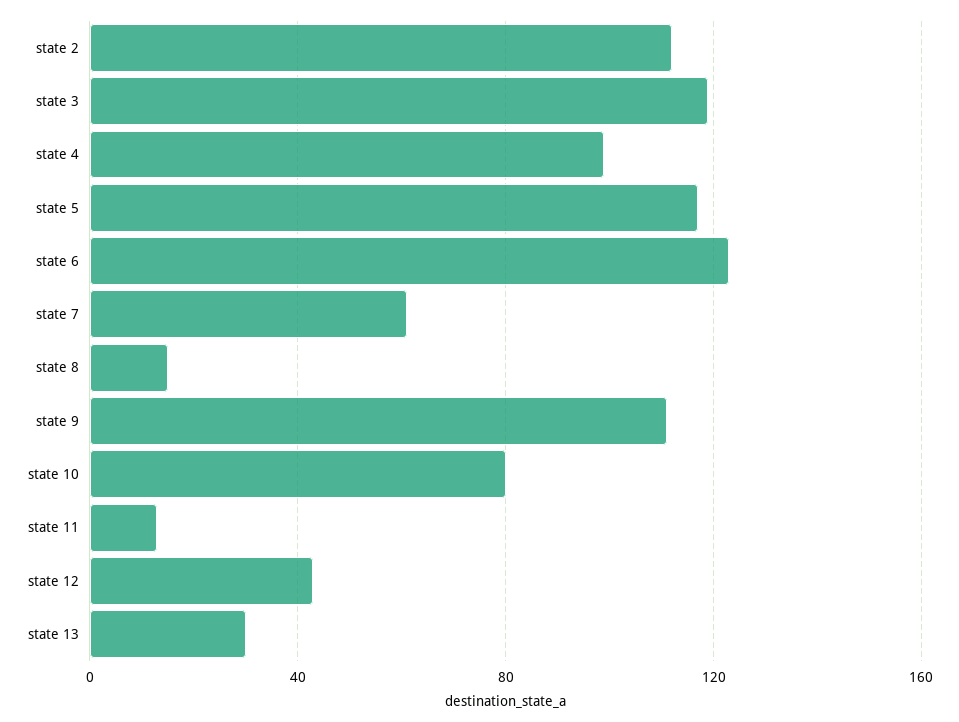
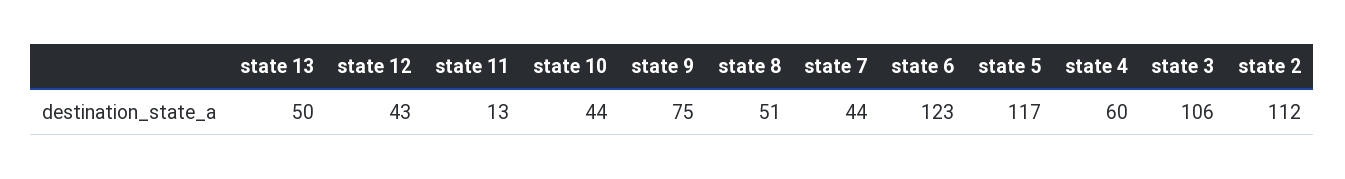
state 3: 120 -> 106
state 4: 100 -> 60
state 7: 60 -> 44
state 8: 15 -> 51
state 9: 110 -> 75
state 10: 80 -> 44
state 13: 30 -> 50

